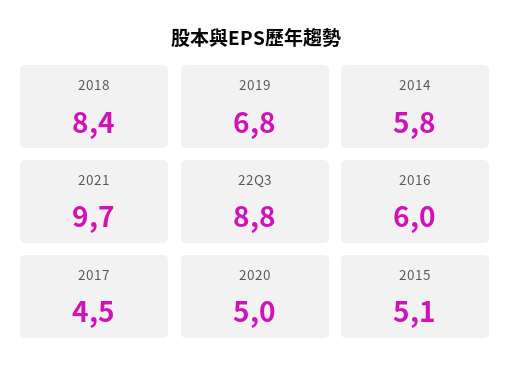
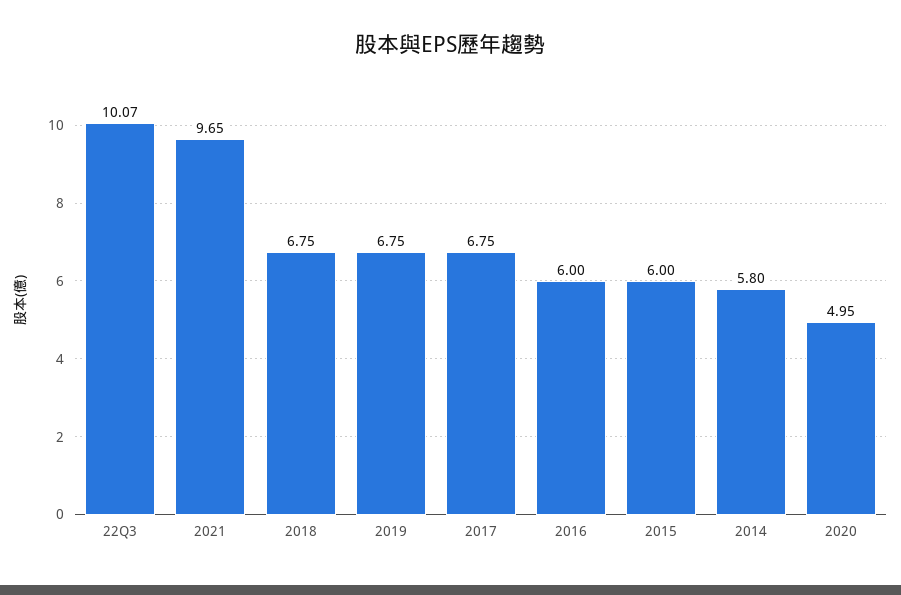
2018: 8.4 -> 6.75
22Q3: 8.8 -> 10.07
2017: 4.5 -> 6.75
2015: 5.1 -> 6

